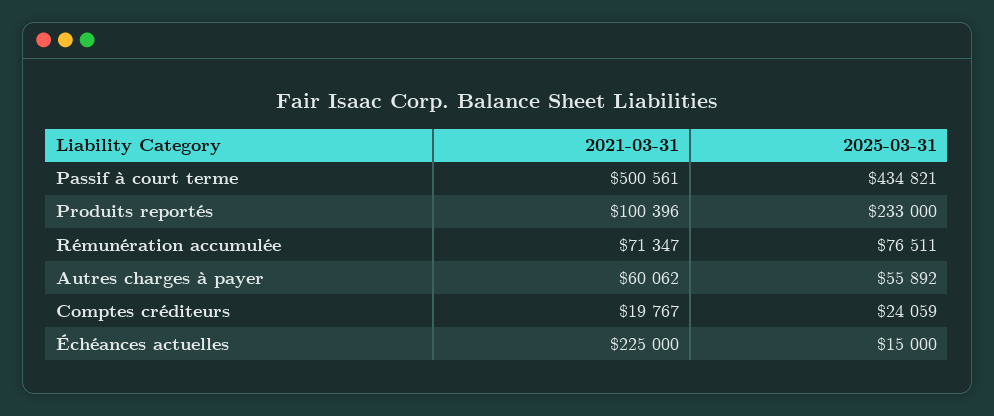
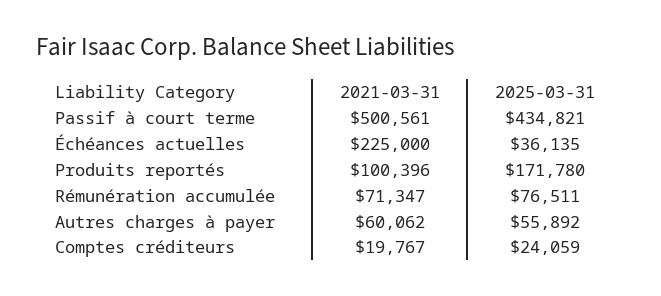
2025-03-31, Produits reportés: 233000 -> 171780
2025-03-31, Échéances actuelles: 15000 -> 36135

